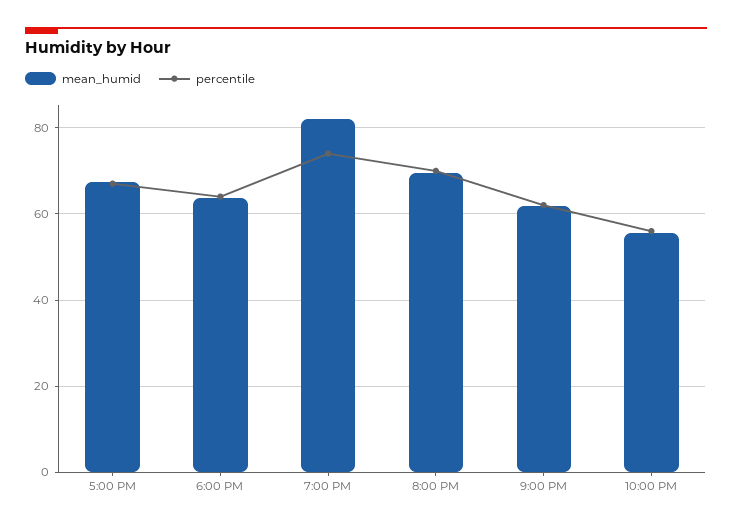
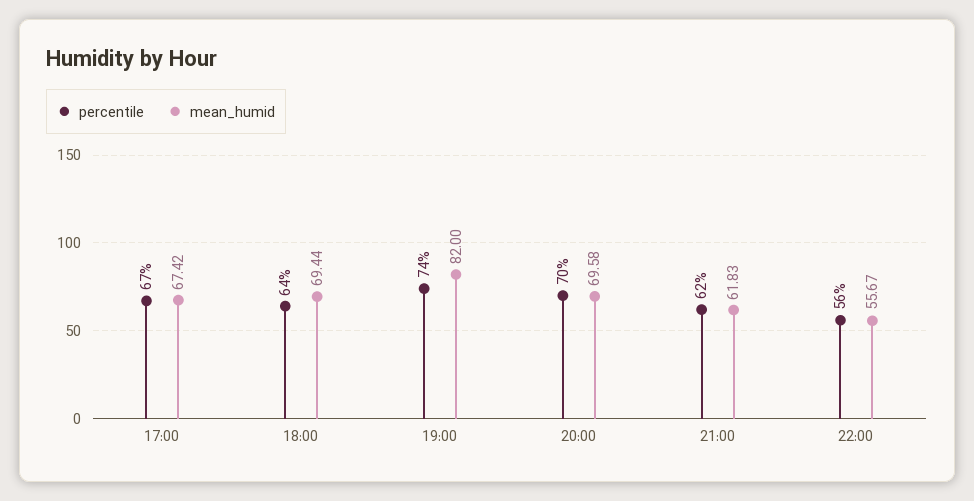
mean_humid, 6:00 PM: 64 -> 69.44

